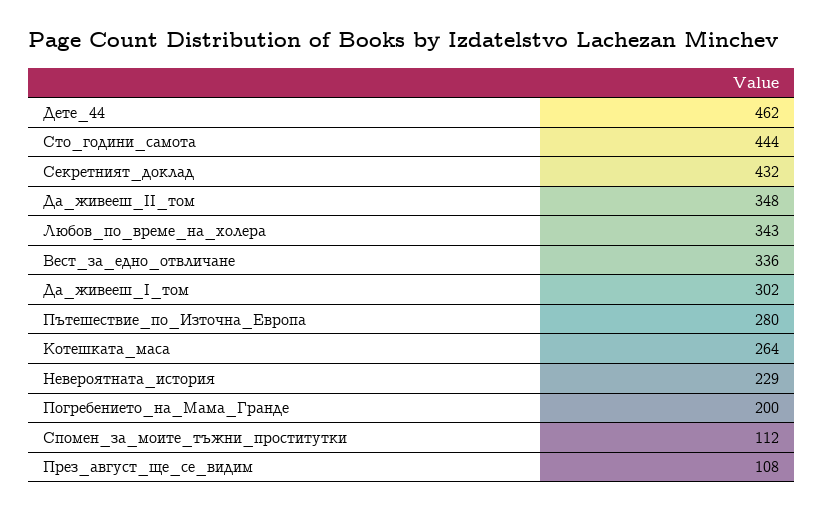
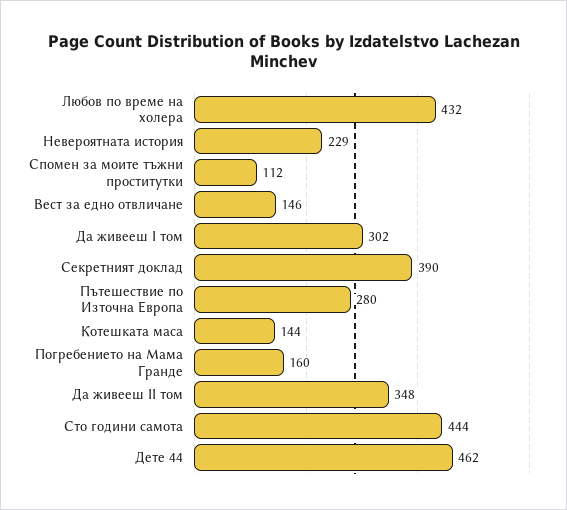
Секретният_доклад: 432 -> 390
Любов_по_време_на_холера: 343 -> 432
Вест_за_едно_отвличане: 336 -> 146
Котешката_маса: 264 -> 144
Погребението_на_Мама_Гранде: 200 -> 160
През_август_ще_се_видим: 108 -> none

